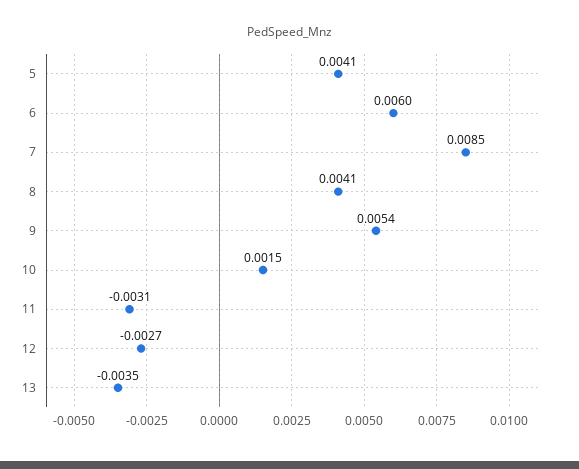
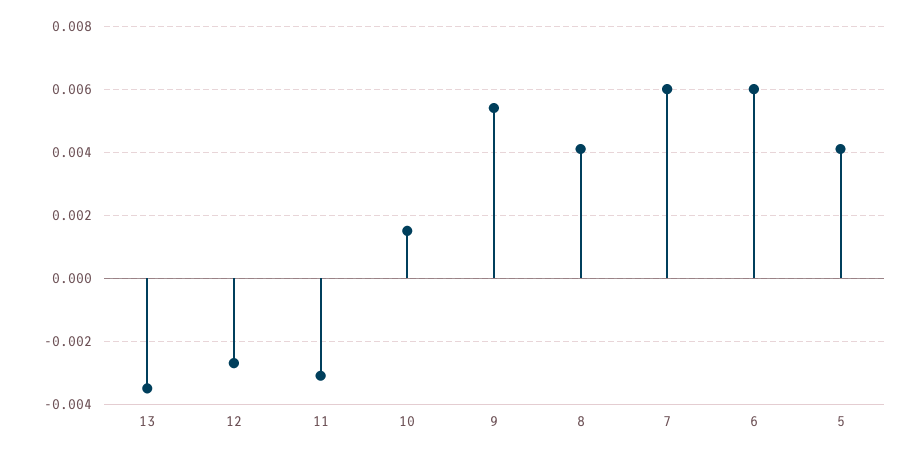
7: 0.0085 -> 0.006

